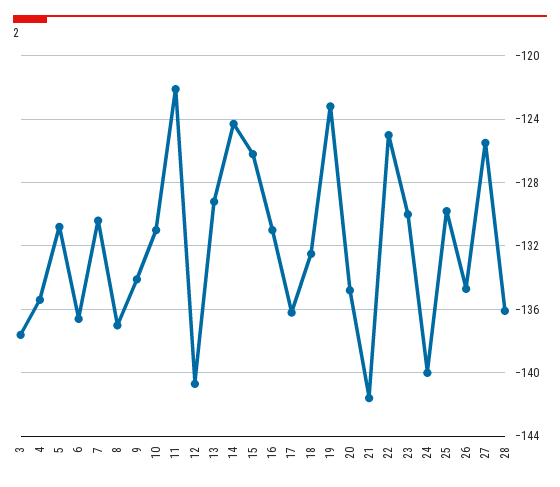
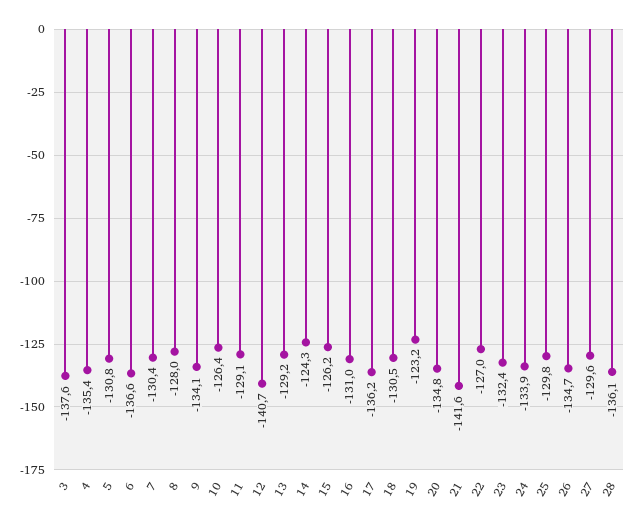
8: -137 -> -128
10: -131 -> -126.4
11: -122 -> -129.1
18: -132.5 -> -130.5
22: -125 -> -127
23: -130 -> -132.4
24: -140 -> -133.9
27: -125.5 -> -129.6

